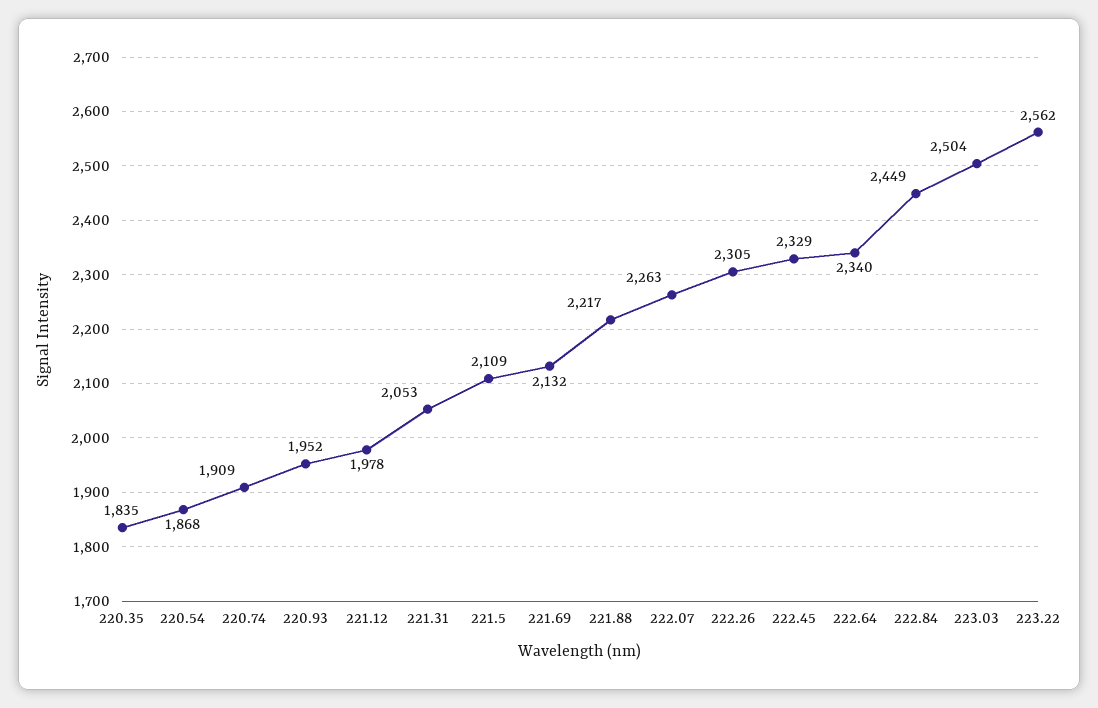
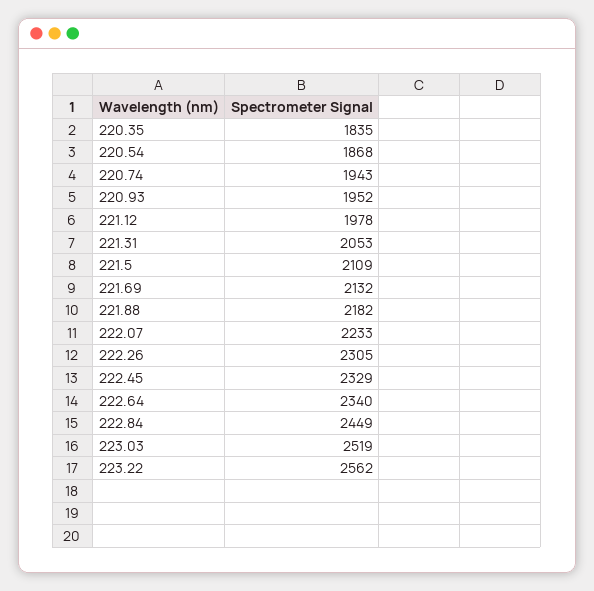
220.74: 1909 -> 1943
221.88: 2217 -> 2182
222.07: 2263 -> 2233
223.03: 2504 -> 2519

